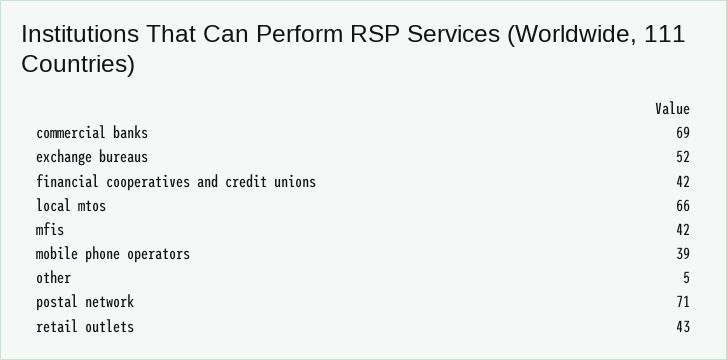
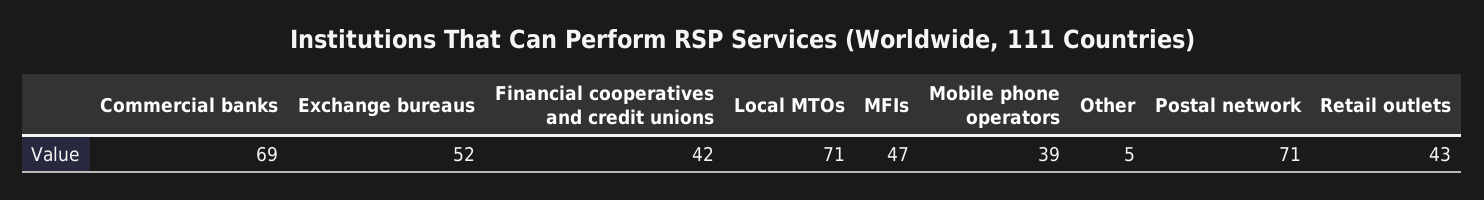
local mtos: 66 -> 71
mfis: 42 -> 47

